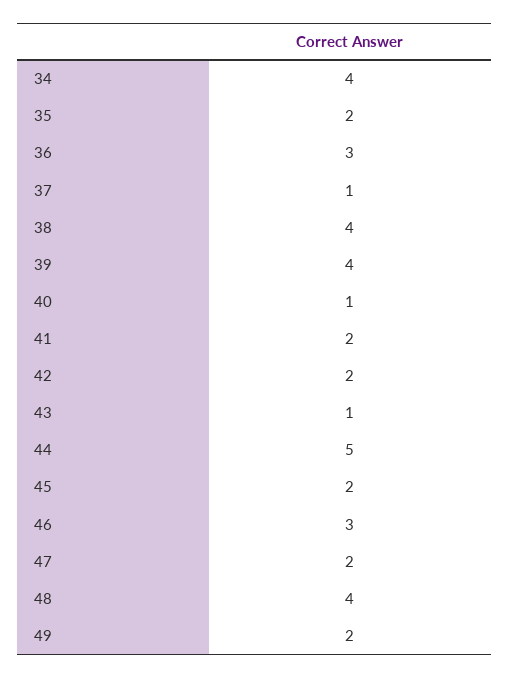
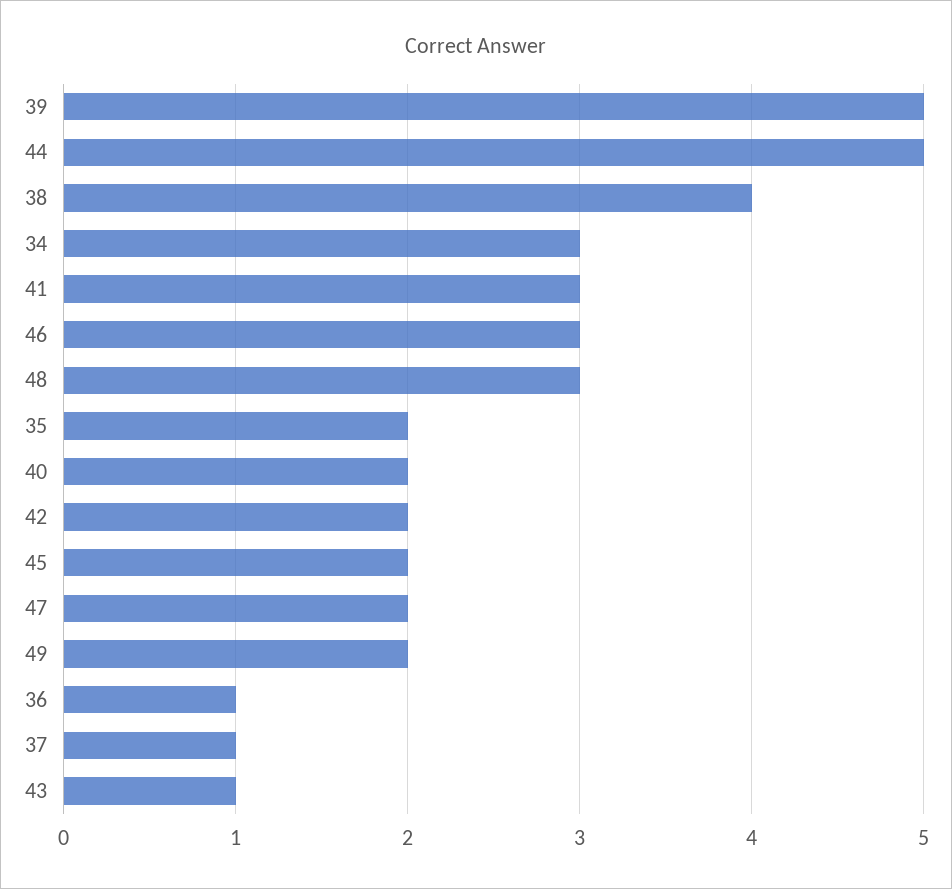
34: 4 -> 3
36: 3 -> 1
39: 4 -> 5
40: 1 -> 2
41: 2 -> 3
48: 4 -> 3

